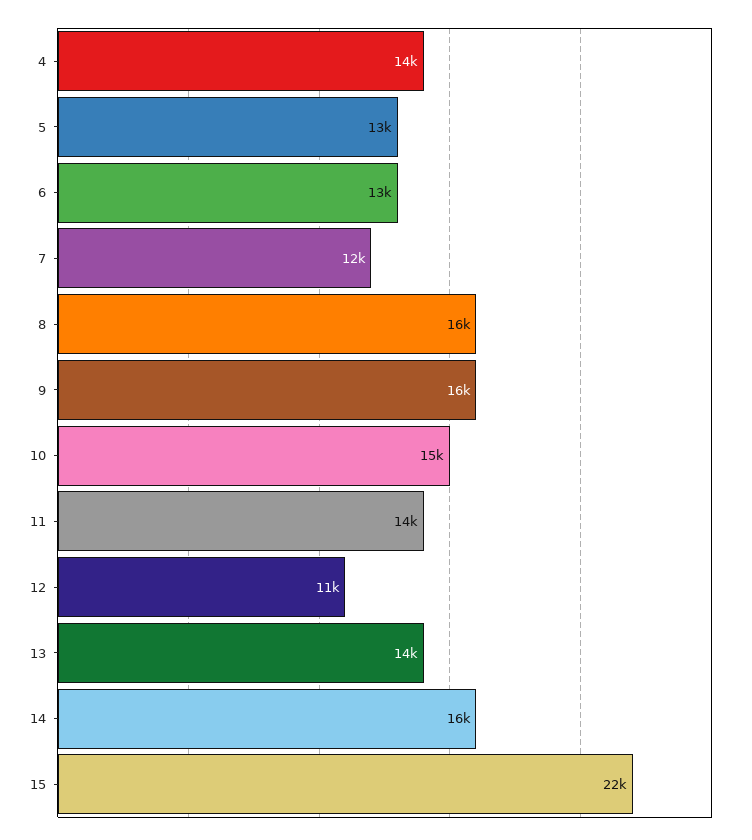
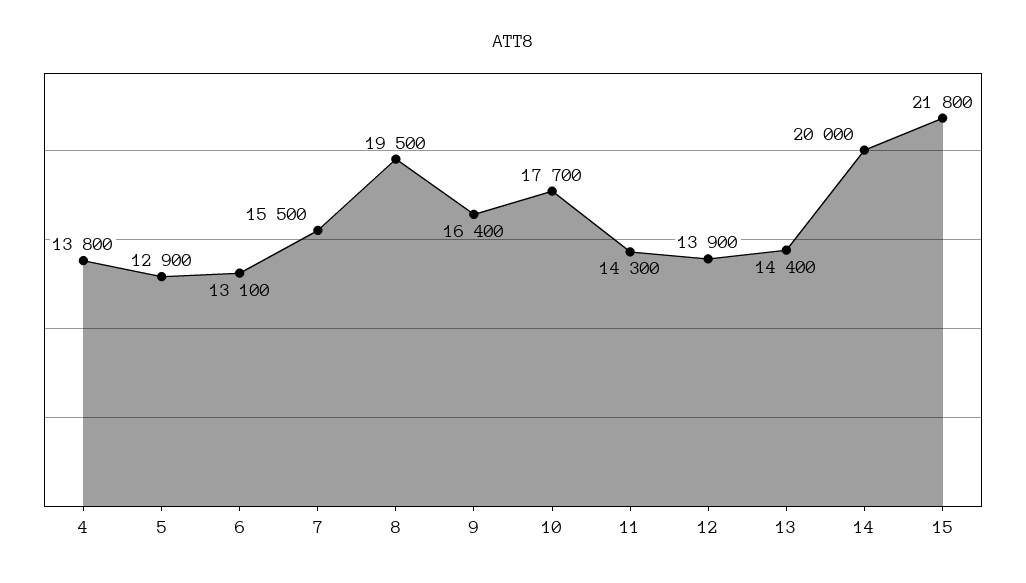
7: 12000 -> 15500
8: 16000 -> 19500
10: 15000 -> 17700
12: 11000 -> 13900
14: 16000 -> 20000

